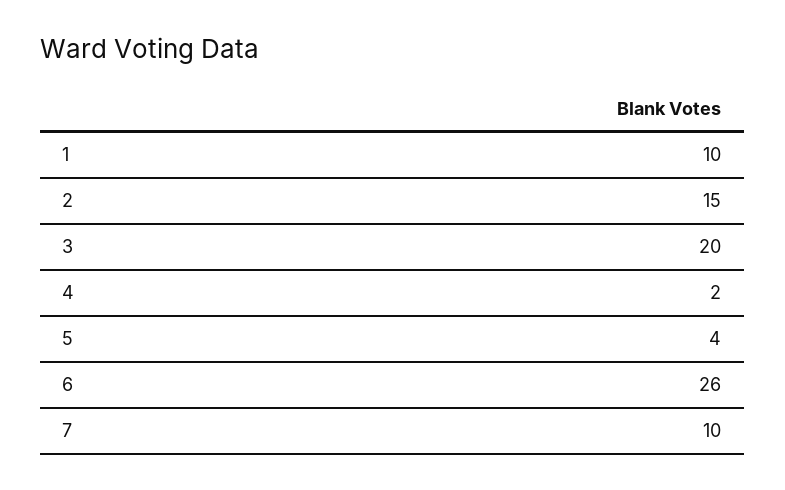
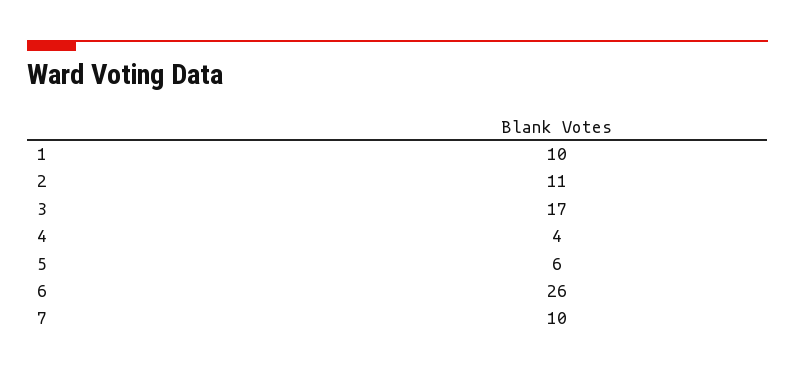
2: 15 -> 11
3: 20 -> 17
4: 2 -> 4
5: 4 -> 6

